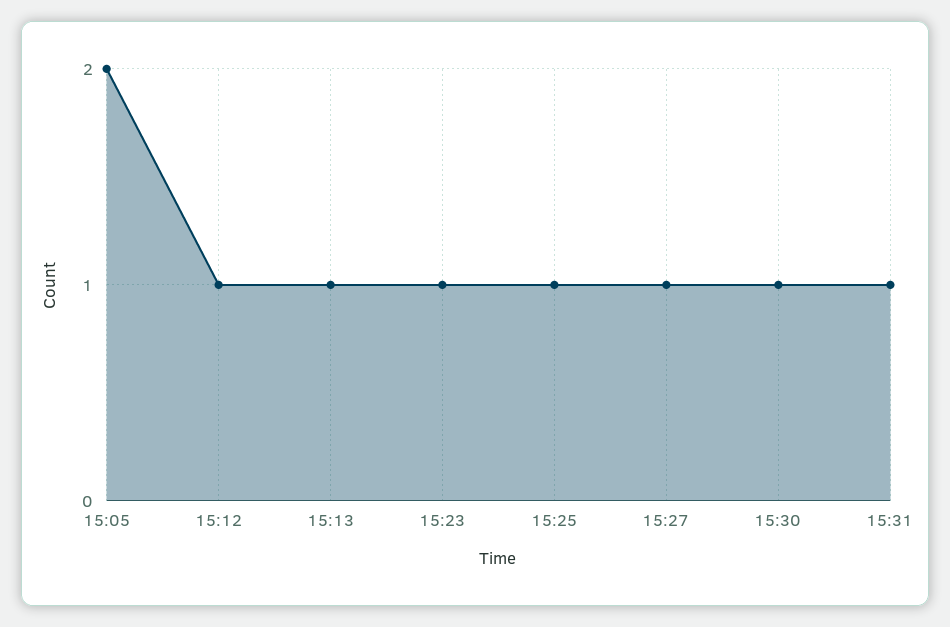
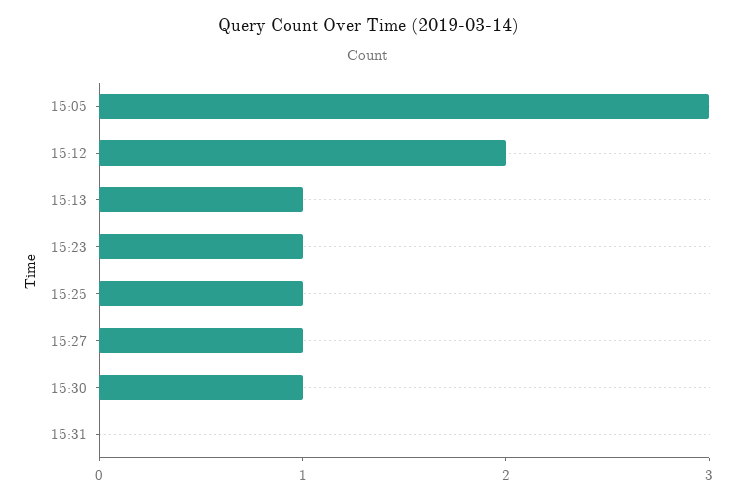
15:05: 2 -> 3
15:12: 1 -> 2
15:31: 1 -> 0

